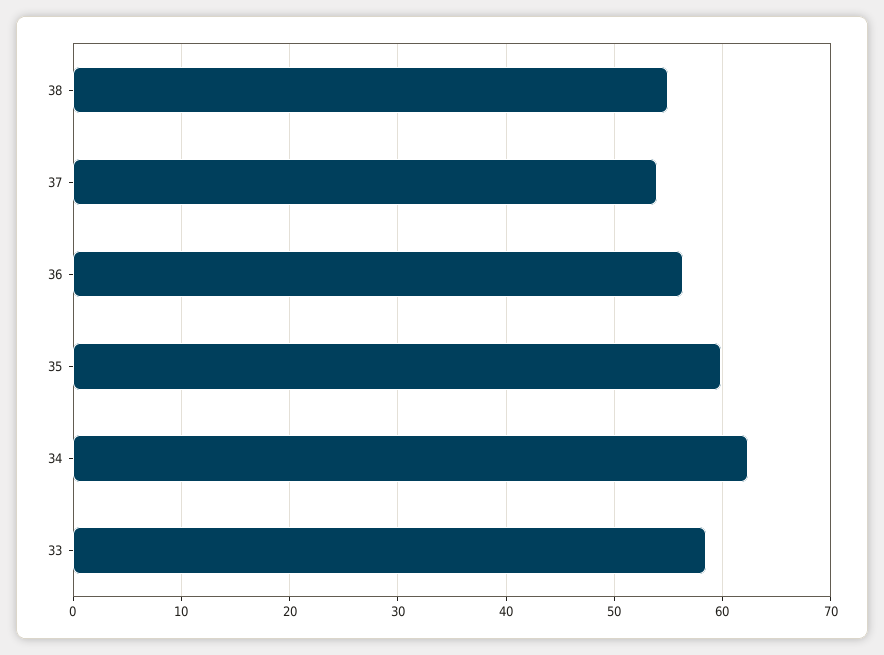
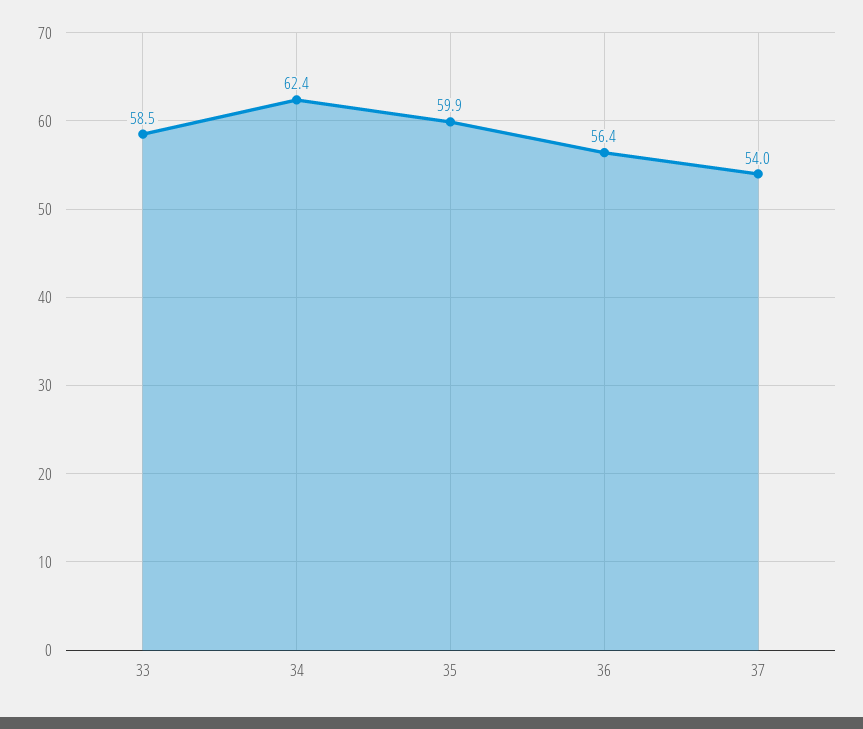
38: 55 -> none

